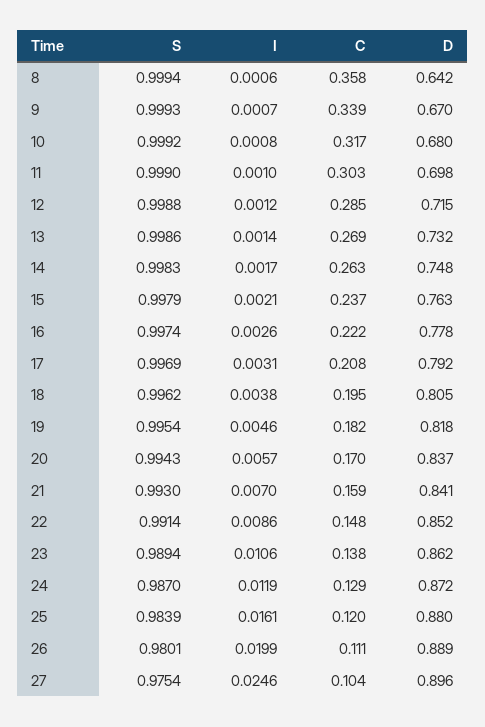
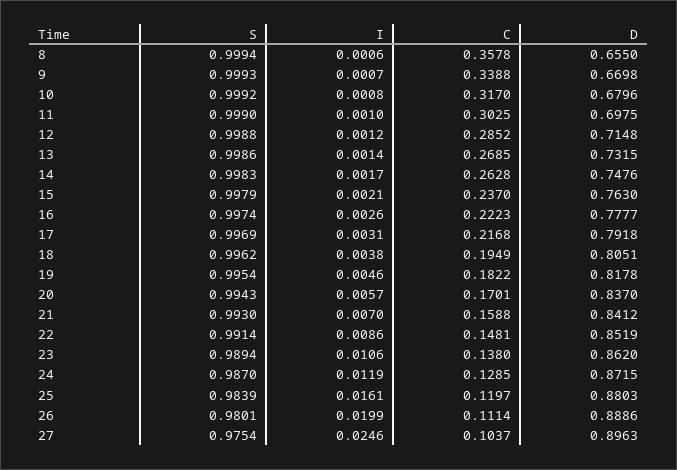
D, 8: 0.642 -> 0.655
C, 17: 0.208 -> 0.2168

